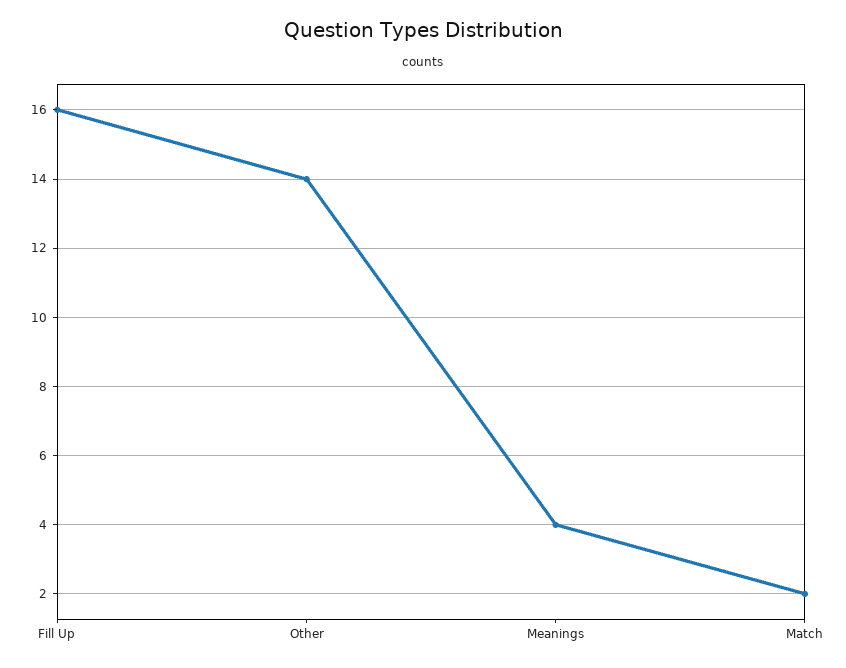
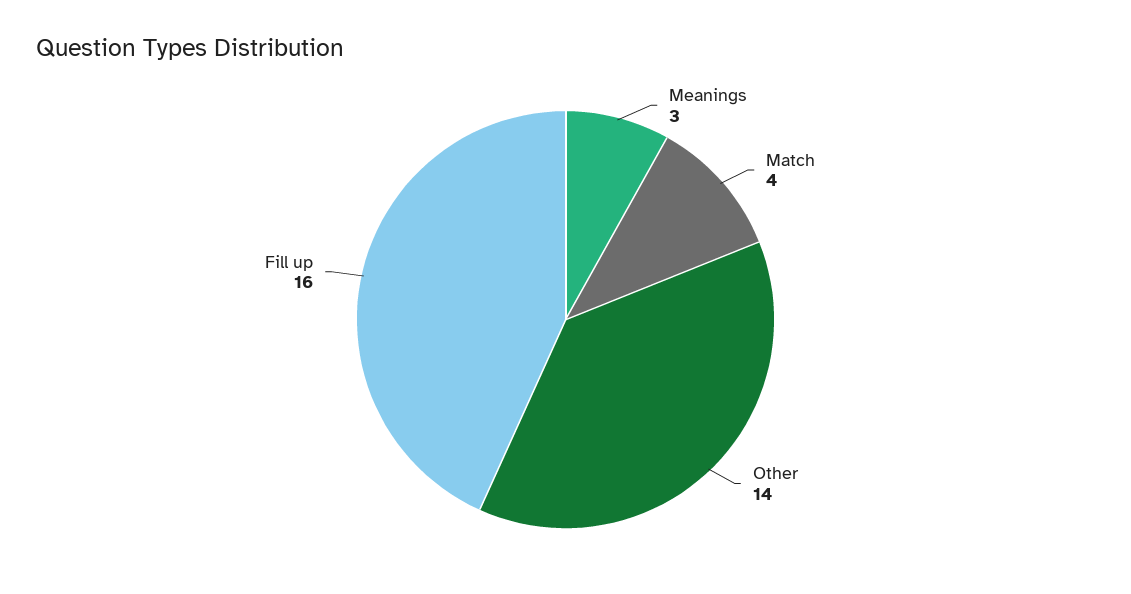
Meanings: 4 -> 3
Match: 2 -> 4

